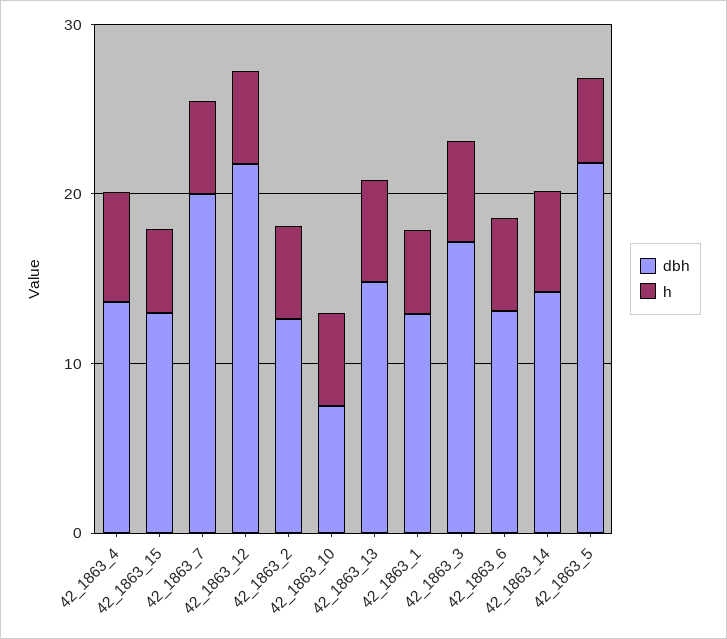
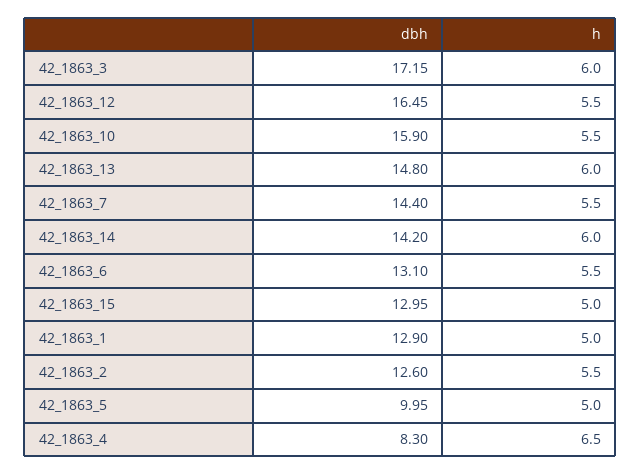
dbh, 42_1863_4: 14 -> 8.3
dbh, 42_1863_7: 20 -> 14.4
dbh, 42_1863_12: 22 -> 16.45
dbh, 42_1863_10: 8 -> 15.9
dbh, 42_1863_5: 22 -> 9.95

